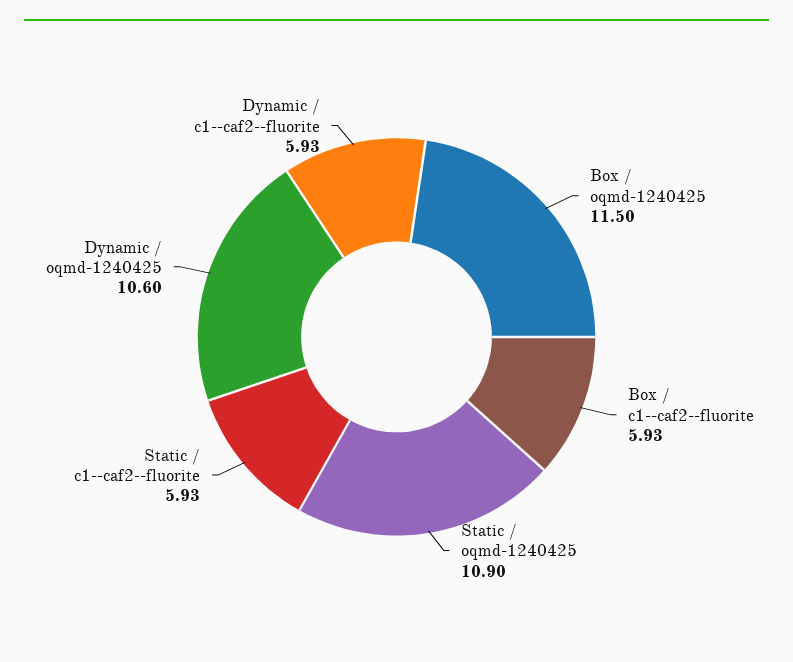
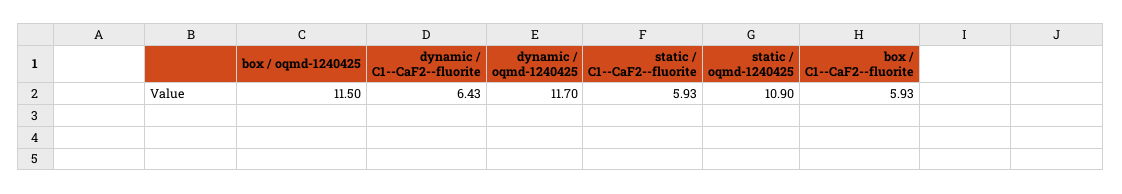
Dynamic / oqmd-1240425: 10.6 -> 11.7
Dynamic / c1--caf2--fluorite: 5.93 -> 6.43

